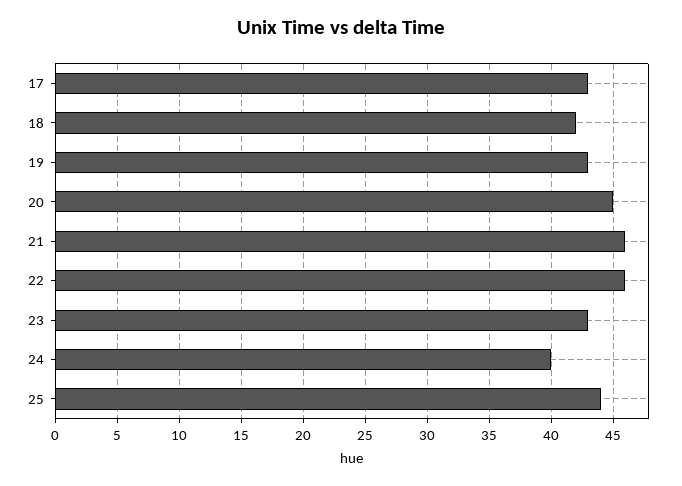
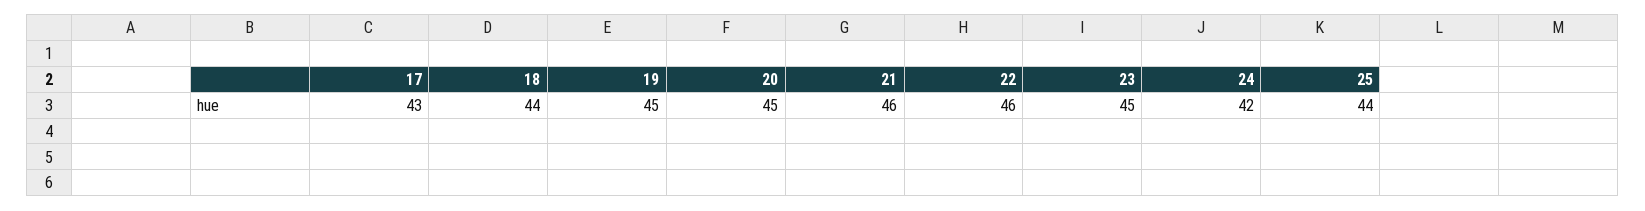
18: 42 -> 44
19: 43 -> 45
23: 43 -> 45
24: 40 -> 42

